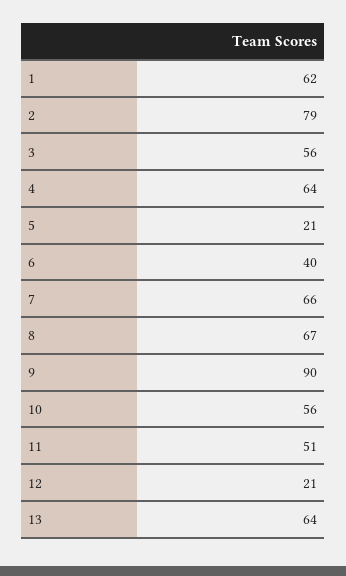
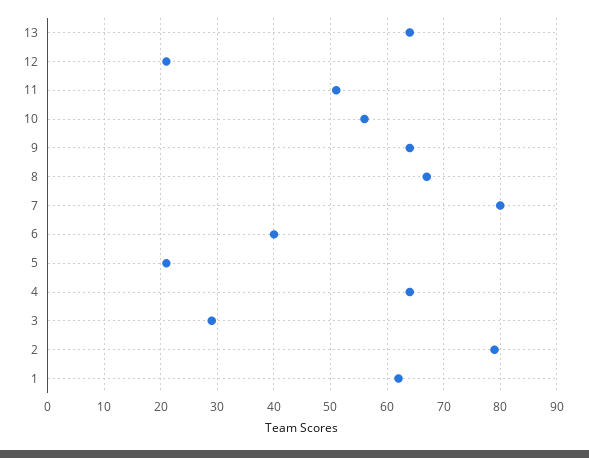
3: 56 -> 30
7: 66 -> 80
9: 90 -> 65

